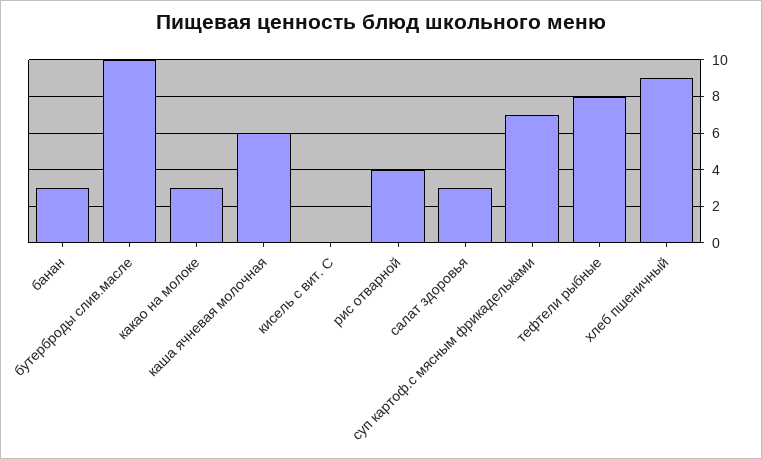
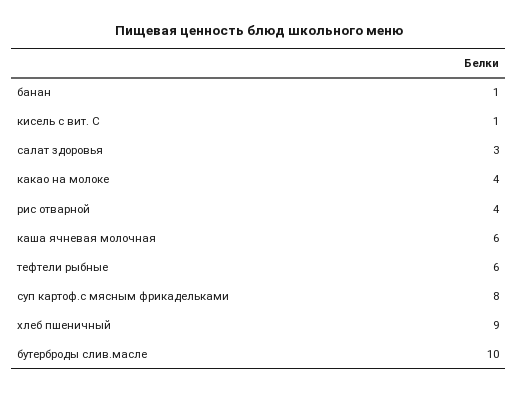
банан: 3 -> 1
какао на молоке: 3 -> 4
кисель с вит. С: 0 -> 1
суп картоф.с мясным фрикадельками: 7 -> 8
тефтели рыбные: 8 -> 6

